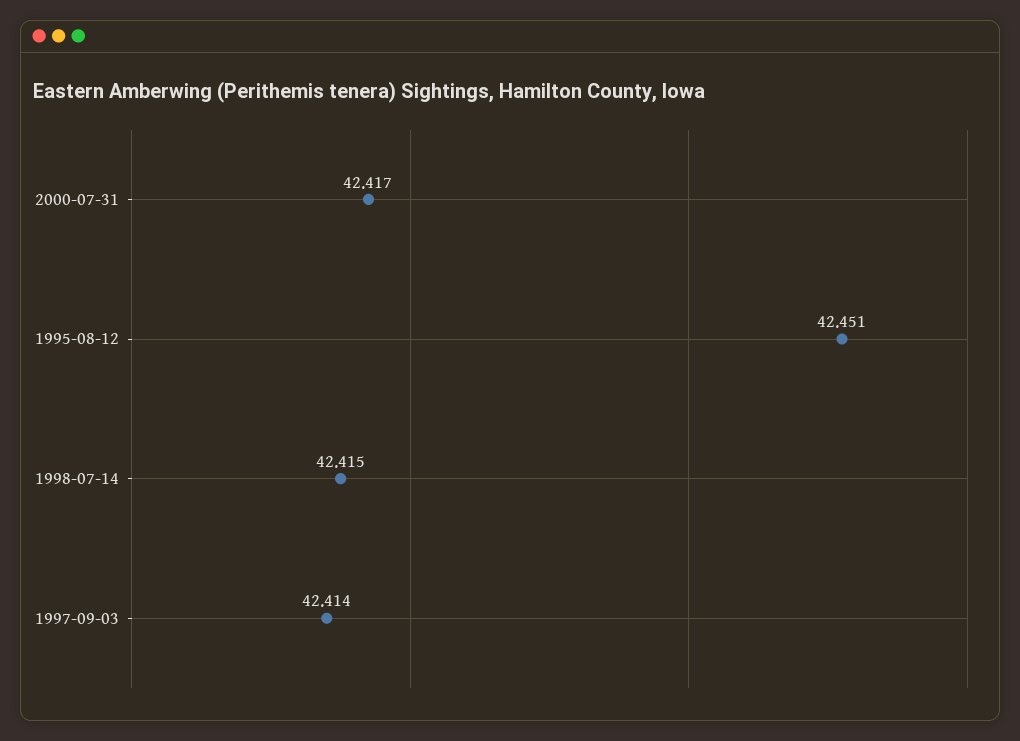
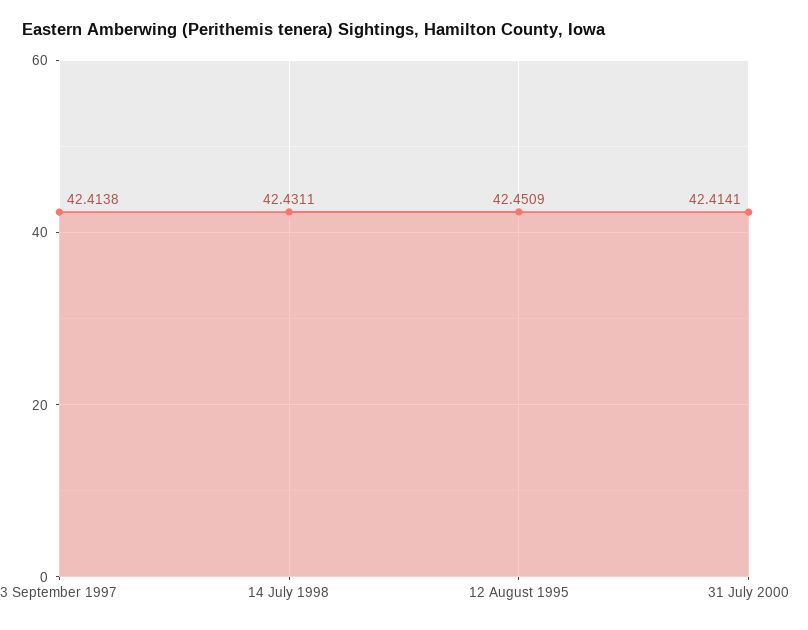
2000-07-31: 42.417 -> 42.4141
1998-07-14: 42.415 -> 42.4311

